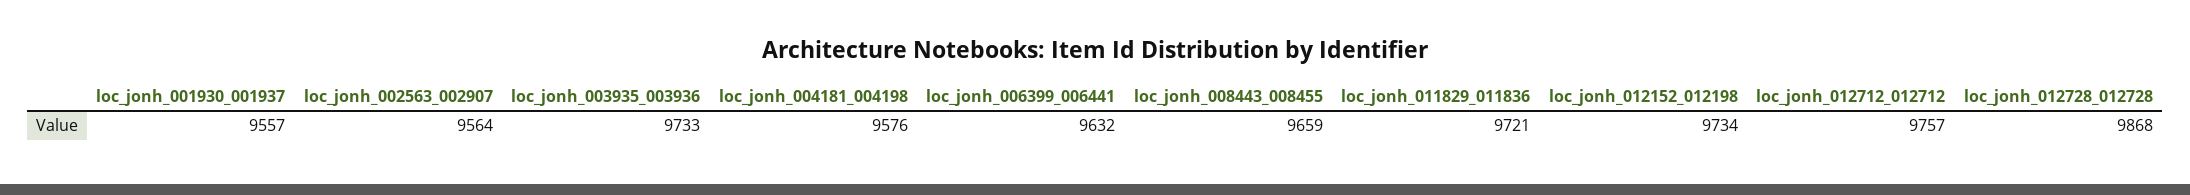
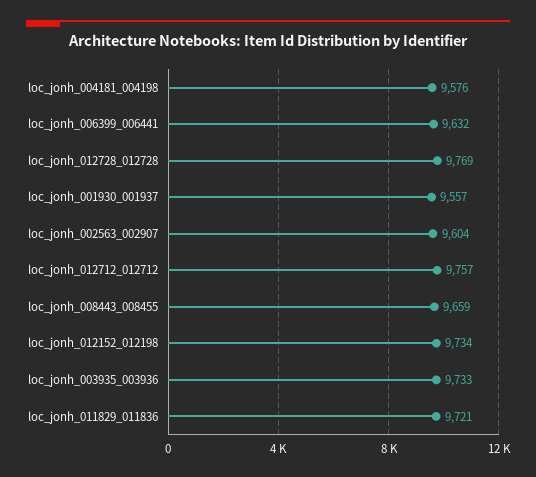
loc_jonh_002563_002907: 9564 -> 9604
loc_jonh_012728_012728: 9868 -> 9769

